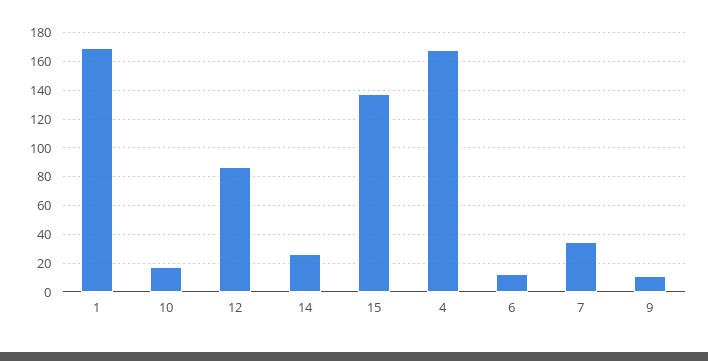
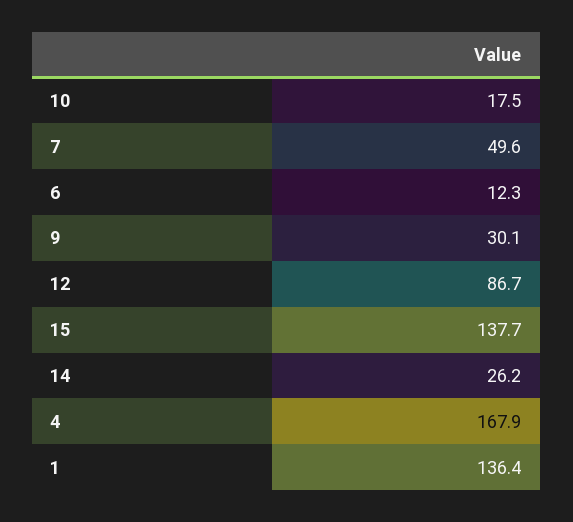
1: 170 -> 136.4
7: 35 -> 49.6
9: 10 -> 30.1

